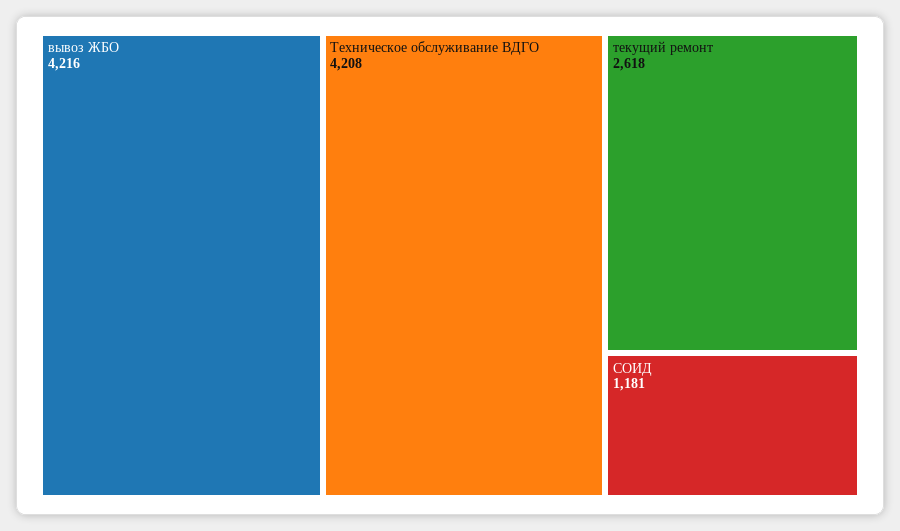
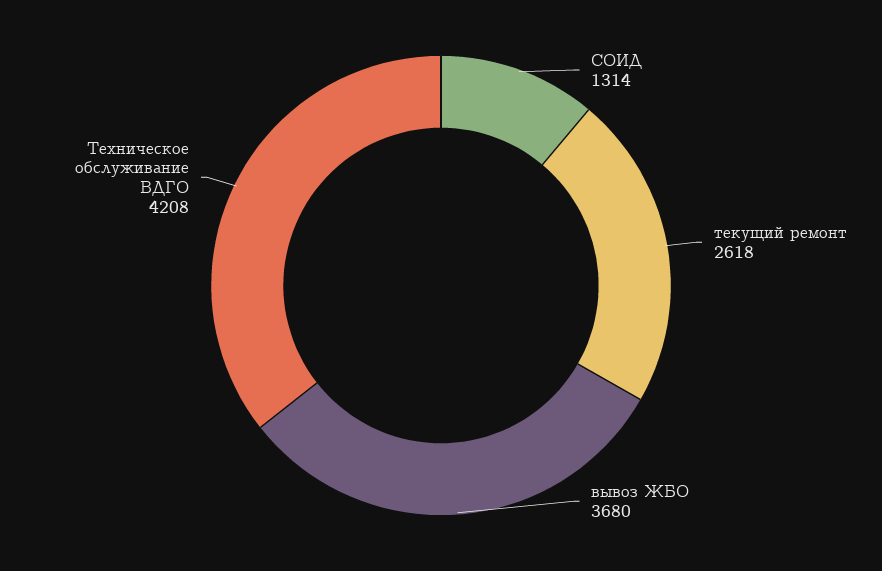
вывоз ЖБО: 4216 -> 3680
СОИД: 1181 -> 1314

